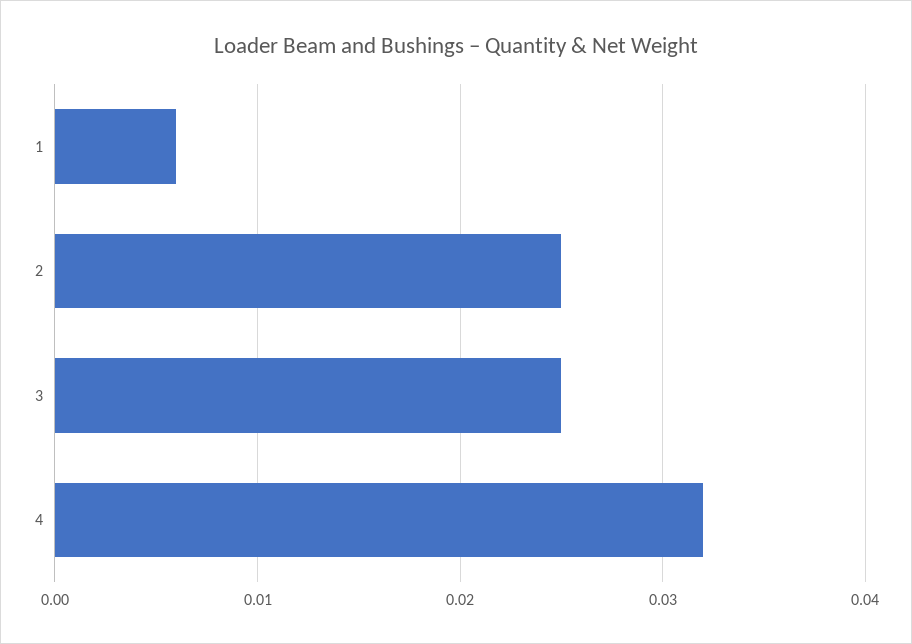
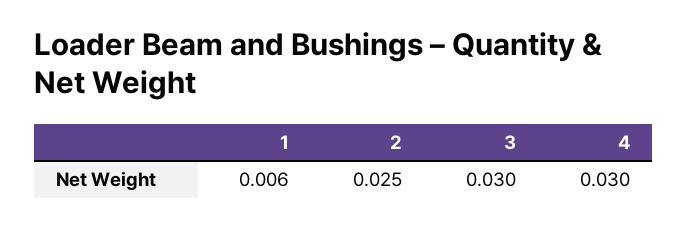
3: 0.025 -> 0.03
4: 0.032 -> 0.03

